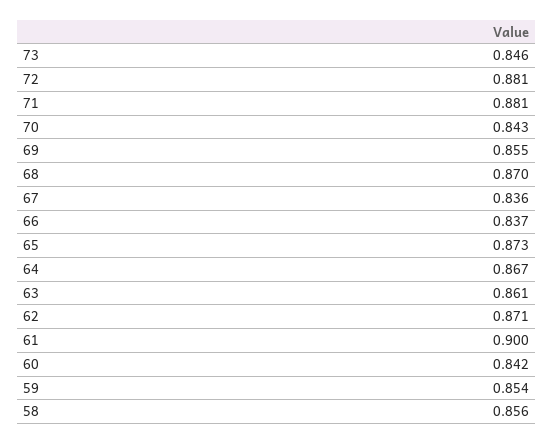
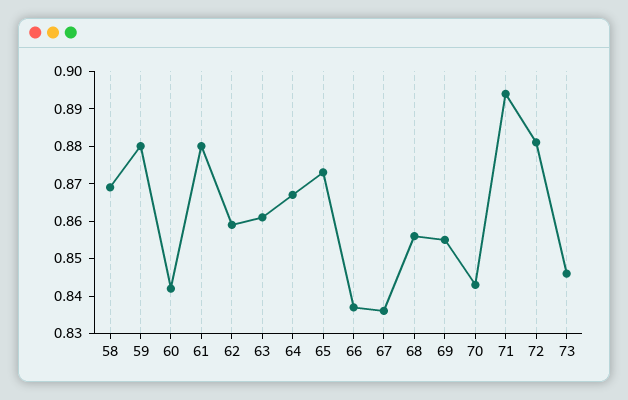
71: 0.881 -> 0.895
68: 0.87 -> 0.855
62: 0.871 -> 0.86
61: 0.9 -> 0.88
59: 0.854 -> 0.88
58: 0.856 -> 0.87

